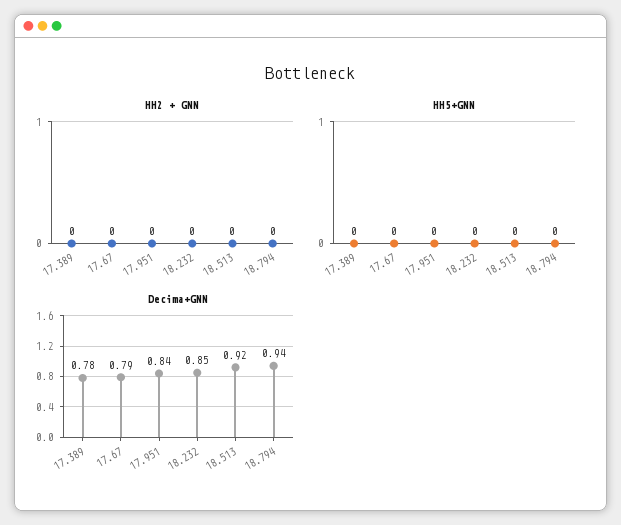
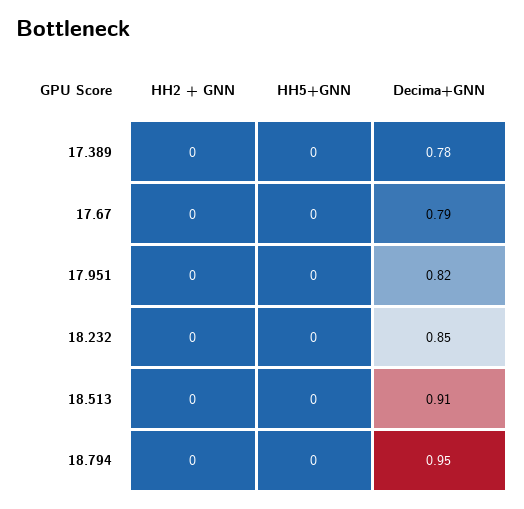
Decima+GNN, 17.951: 0.84 -> 0.82
Decima+GNN, 18.513: 0.92 -> 0.91
Decima+GNN, 18.794: 0.94 -> 0.95

